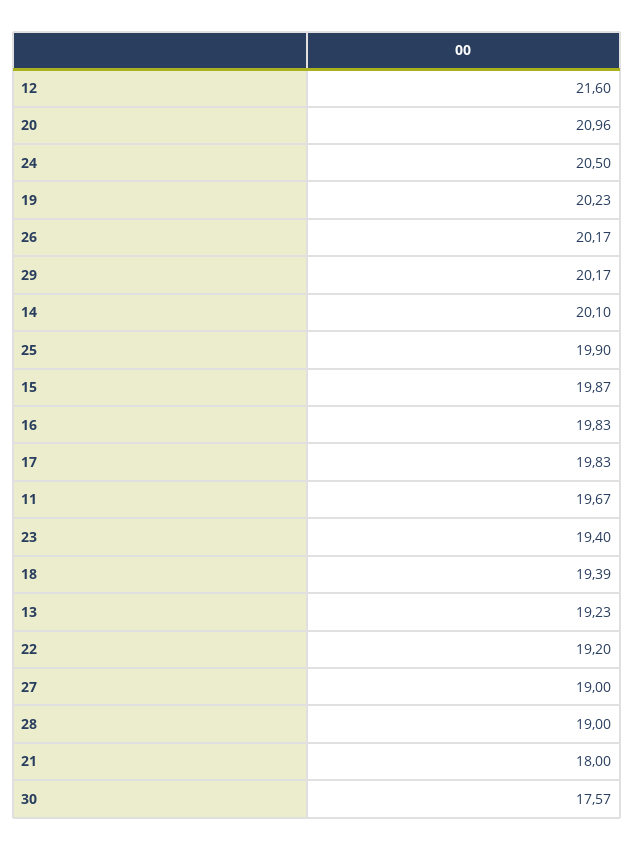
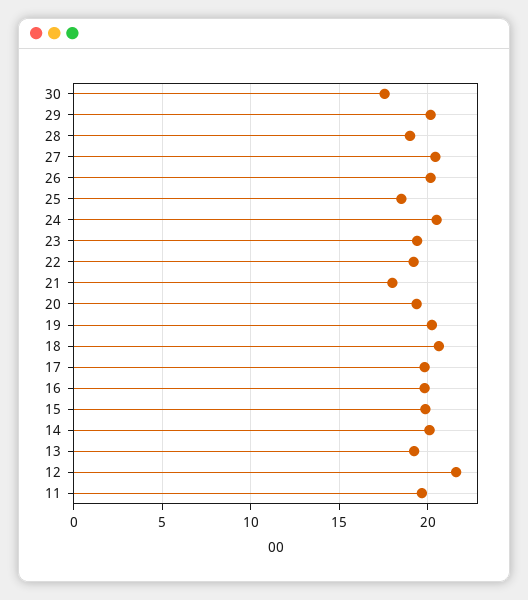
20: 20.96 -> 19.5
25: 19.9 -> 18.5
18: 19.39 -> 20.5
27: 19 -> 20.5

